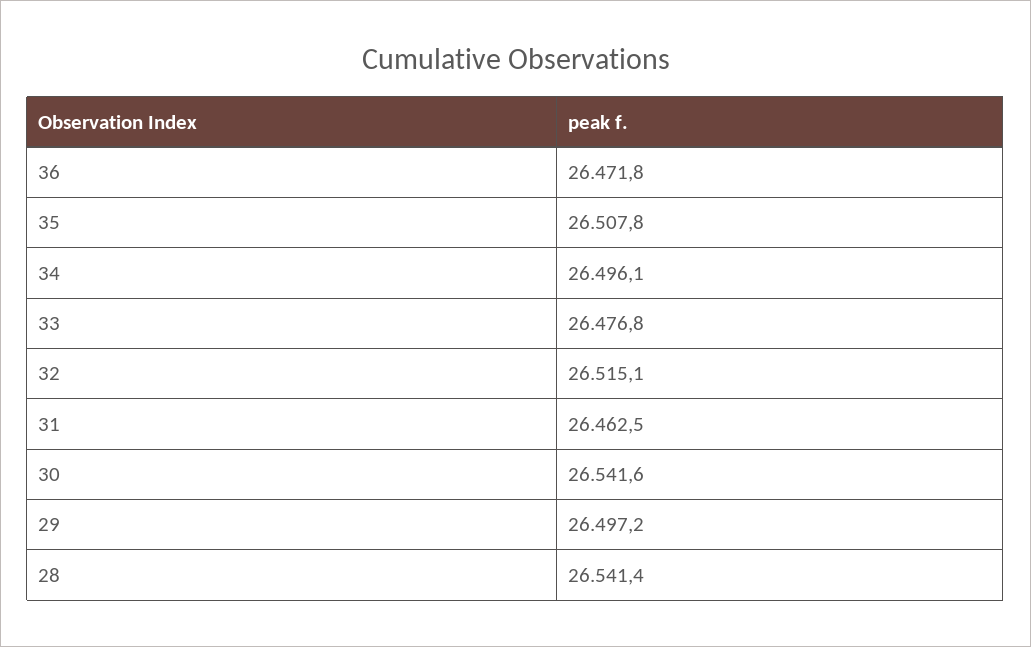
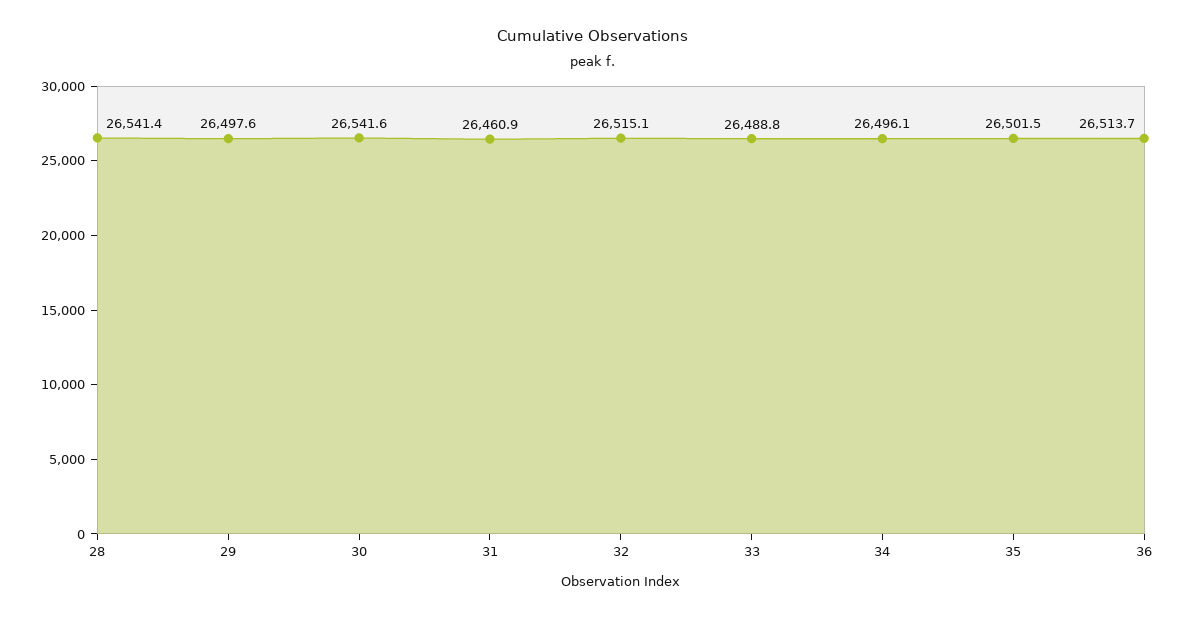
36: 26471.8 -> 26513.7
35: 26507.8 -> 26501.5
33: 26476.8 -> 26488.8
31: 26462.5 -> 26460.9
29: 26497.2 -> 26497.6

